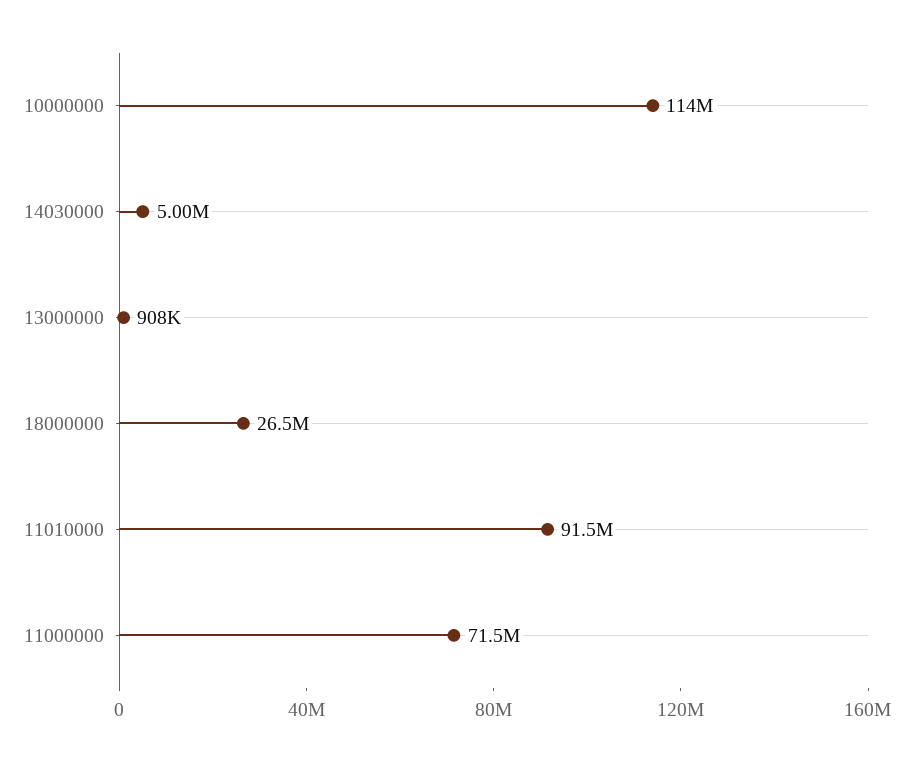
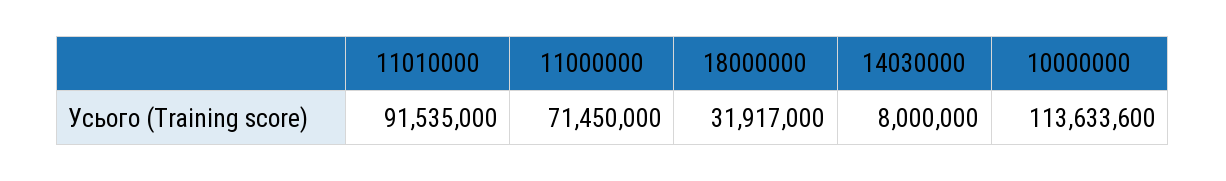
14030000: 5000000 -> 8000000
13000000: 908000 -> none
18000000: 26500000 -> 31917000

